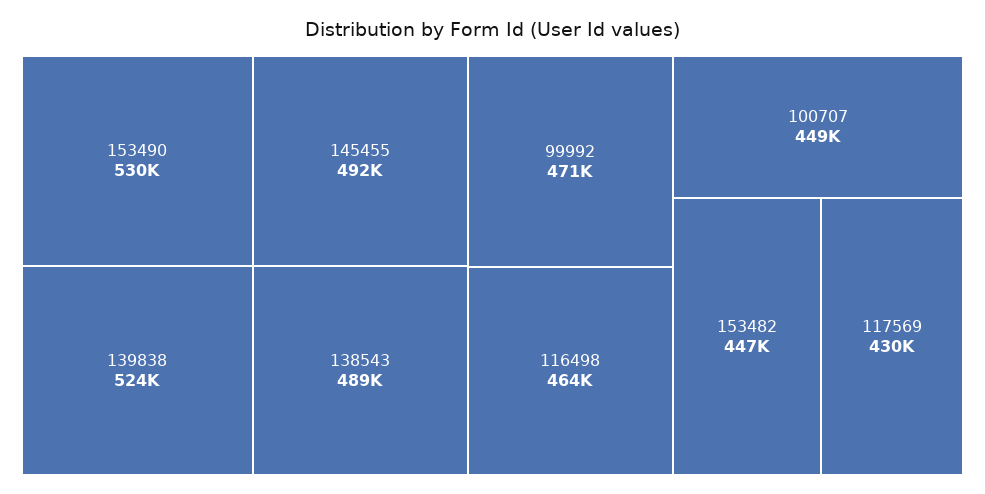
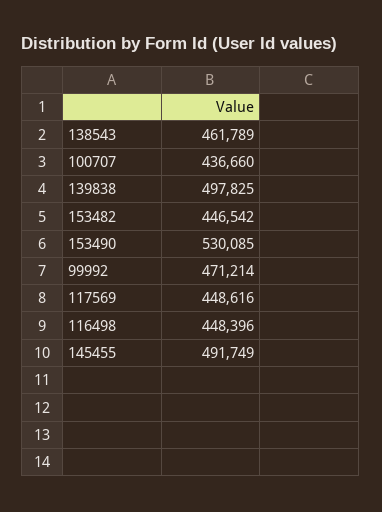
139838: 524000 -> 497825
138543: 489000 -> 461789
116498: 464000 -> 448396
100707: 449000 -> 436660
117569: 430000 -> 448616

